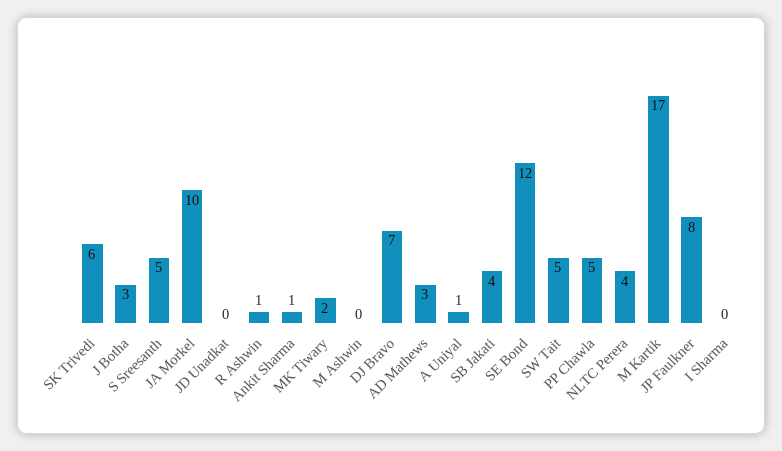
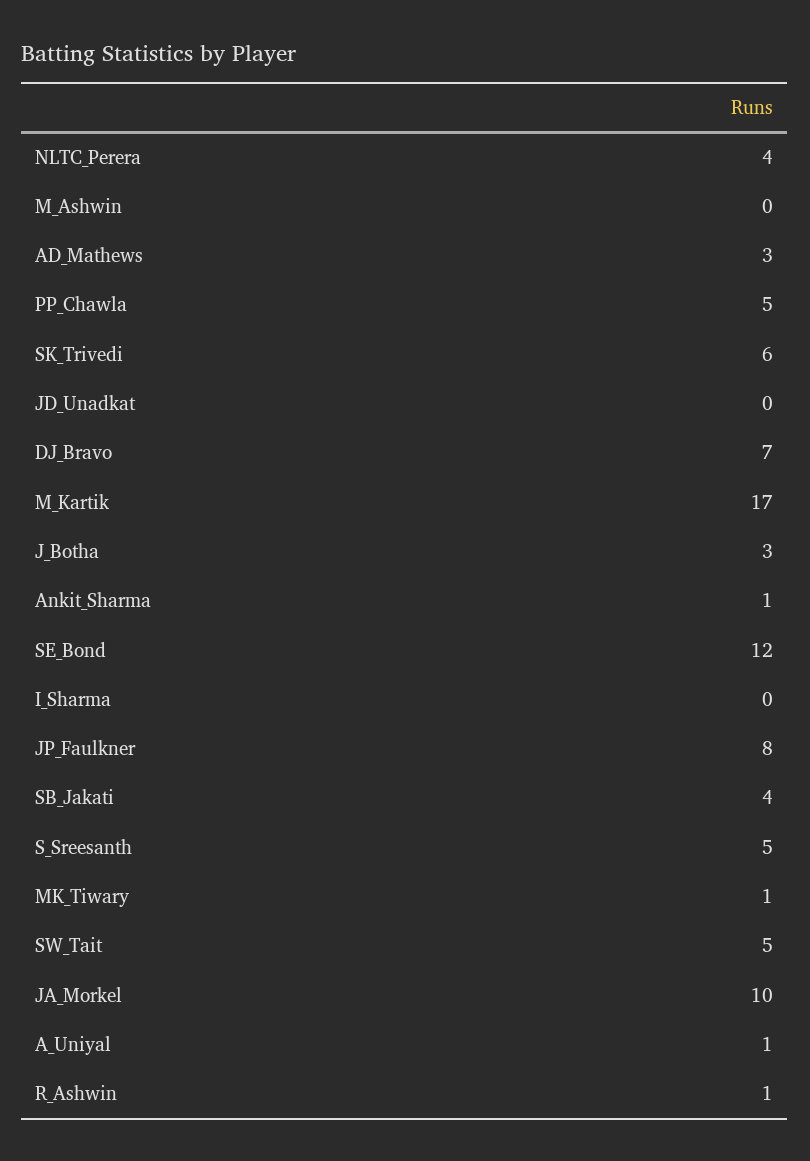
MK Tiwary: 2 -> 1

